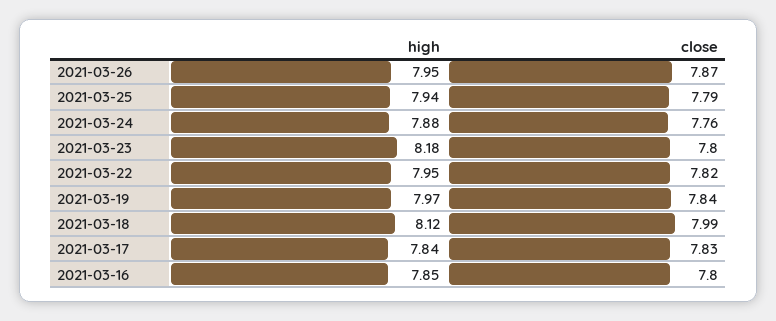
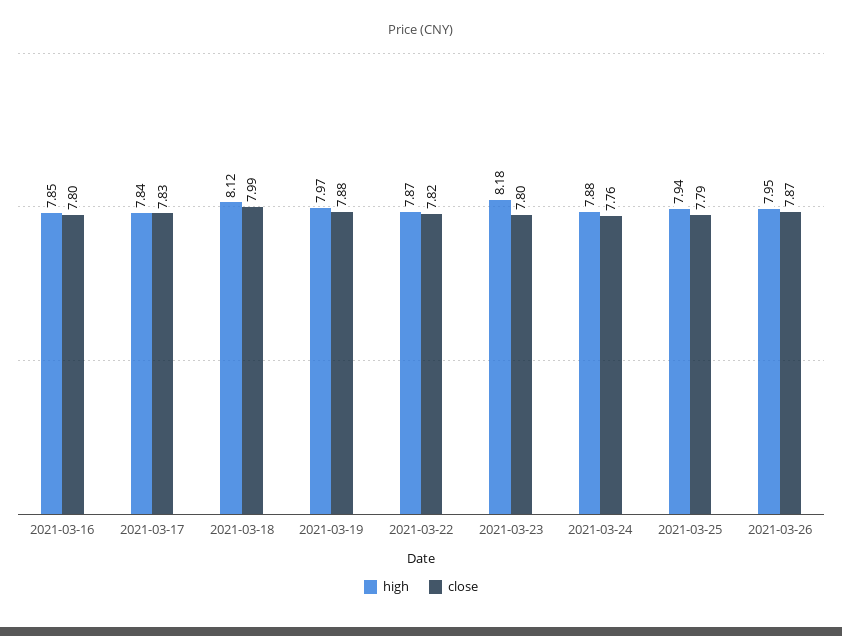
high, 2021-03-22: 7.95 -> 7.87
close, 2021-03-19: 7.84 -> 7.88

